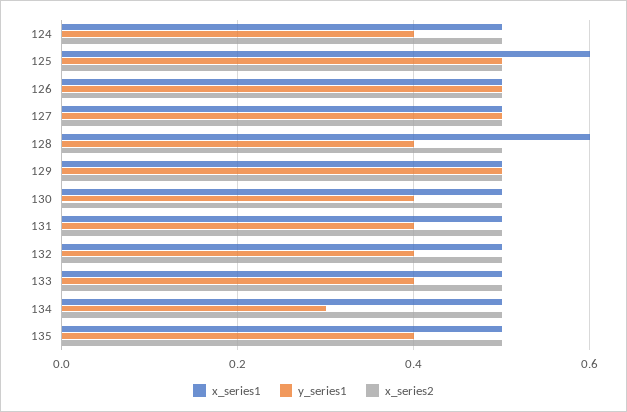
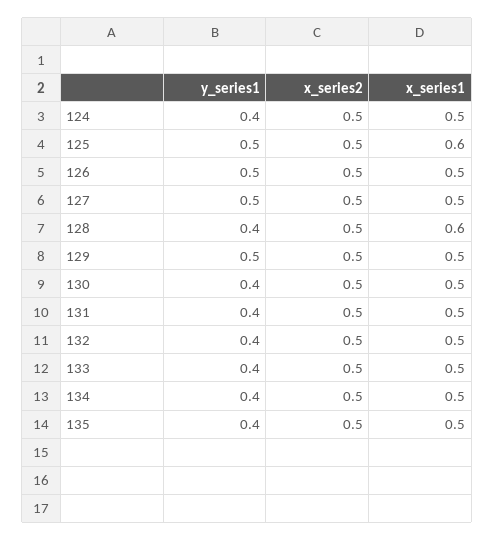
y_series1, 134: 0.3 -> 0.4

